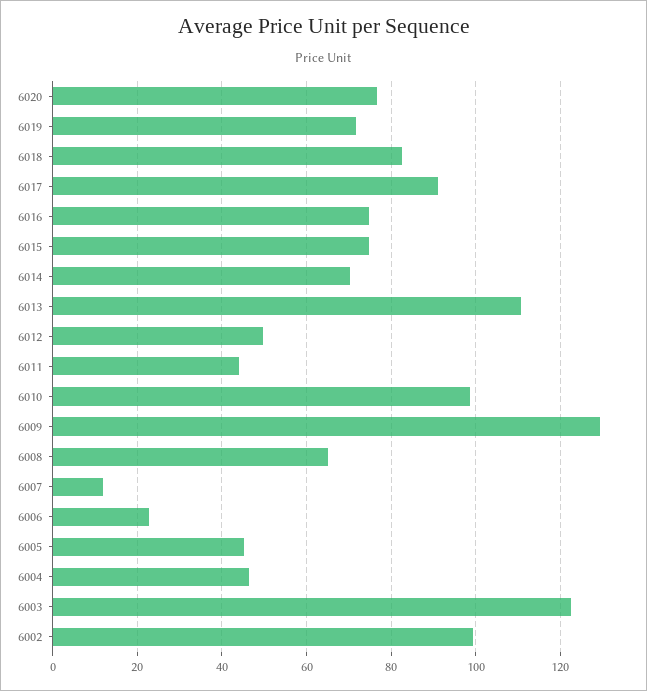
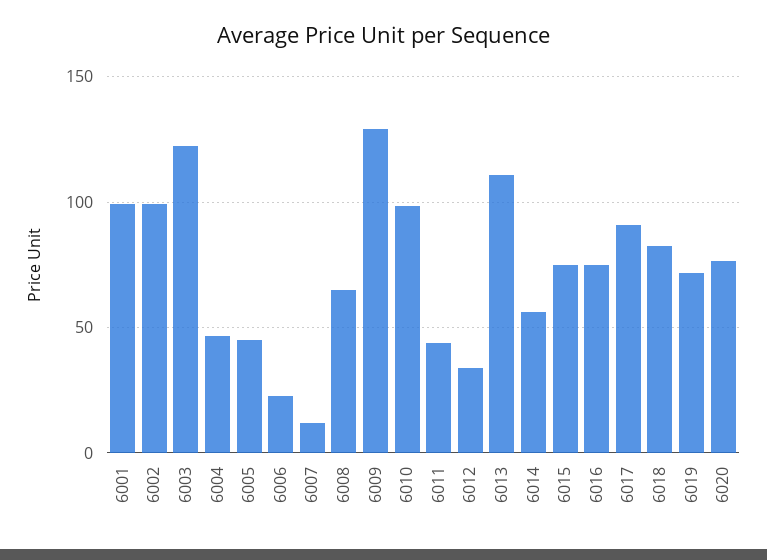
6014: 70 -> 55
6012: 50 -> 35
6001: none -> 100

